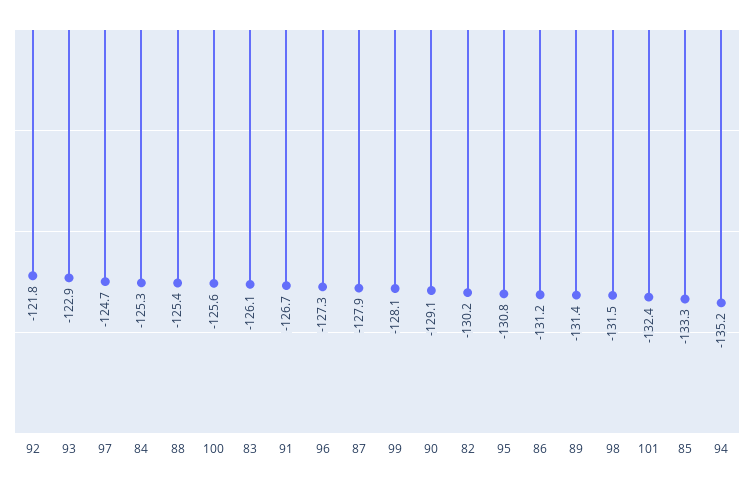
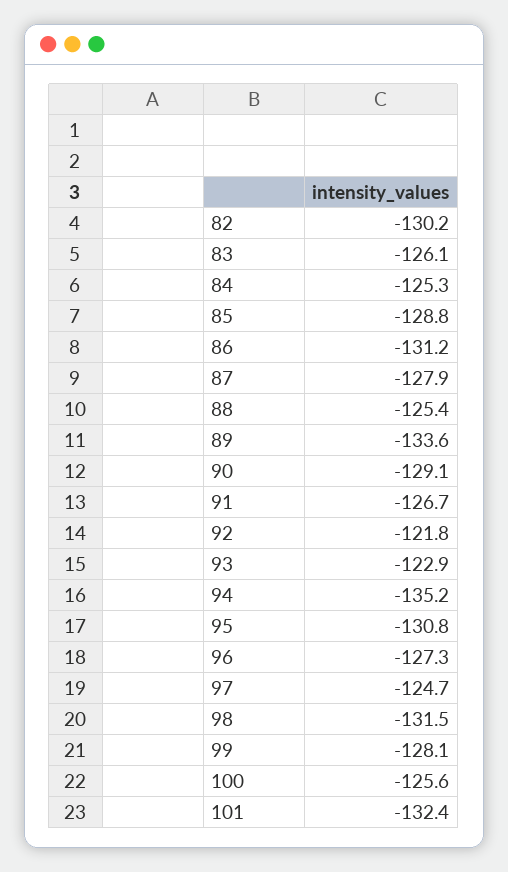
89: -131.4 -> -133.6
85: -133.3 -> -128.8

